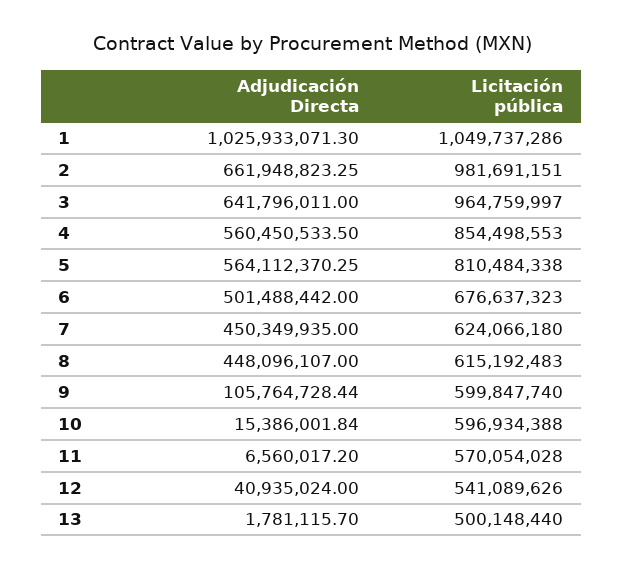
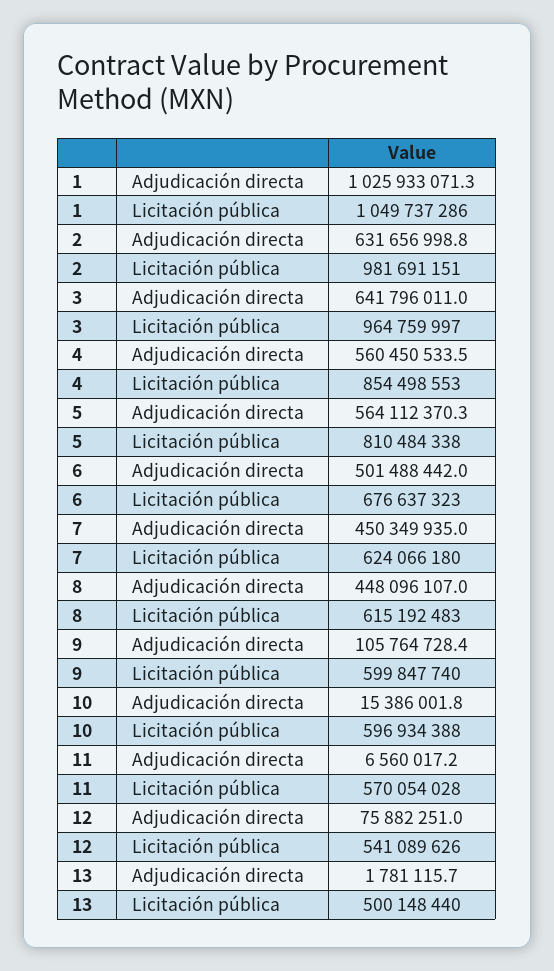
Adjudicación Directa, 2: 661948823.25 -> 631656998.8
Adjudicación Directa, 12: 40935024 -> 75882251

